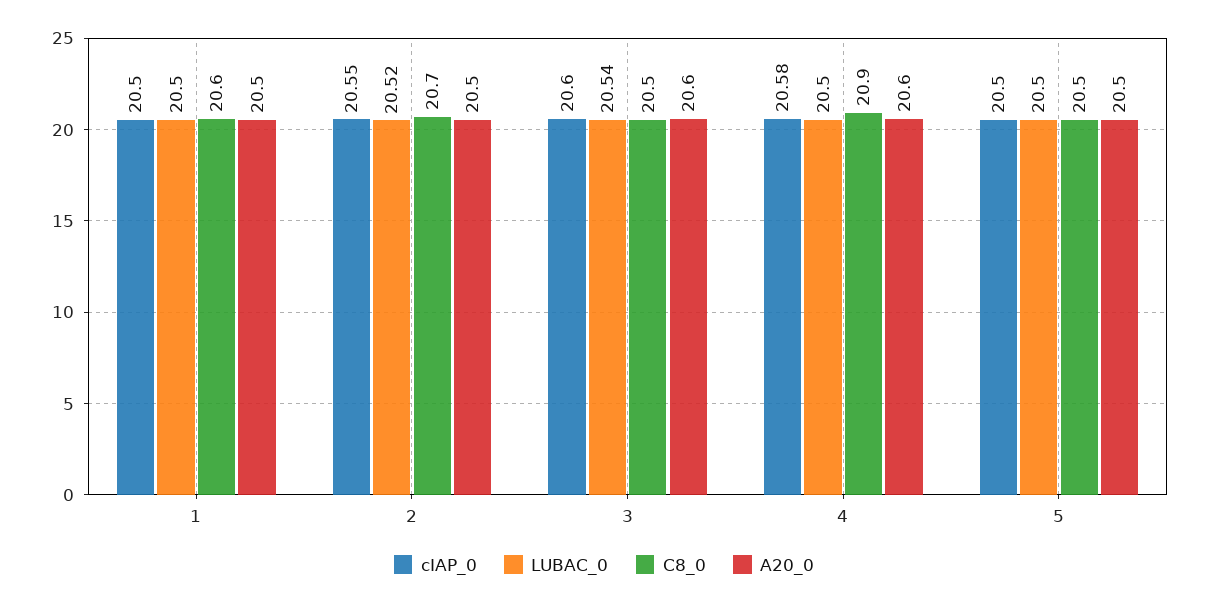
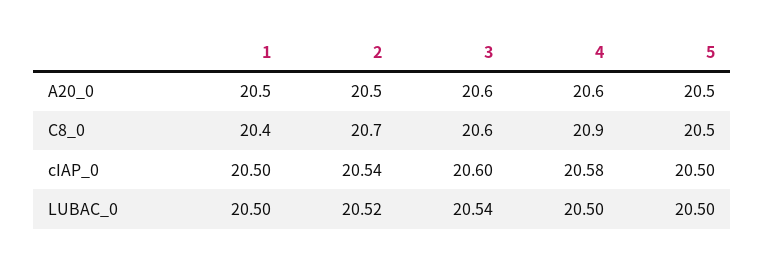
C8_0, 1: 20.6 -> 20.4
cIAP_0, 2: 20.55 -> 20.54
C8_0, 3: 20.5 -> 20.6

